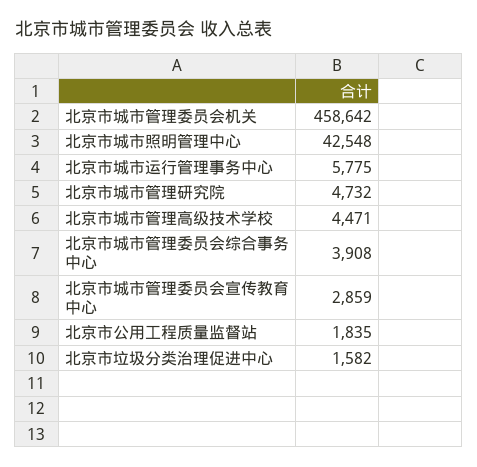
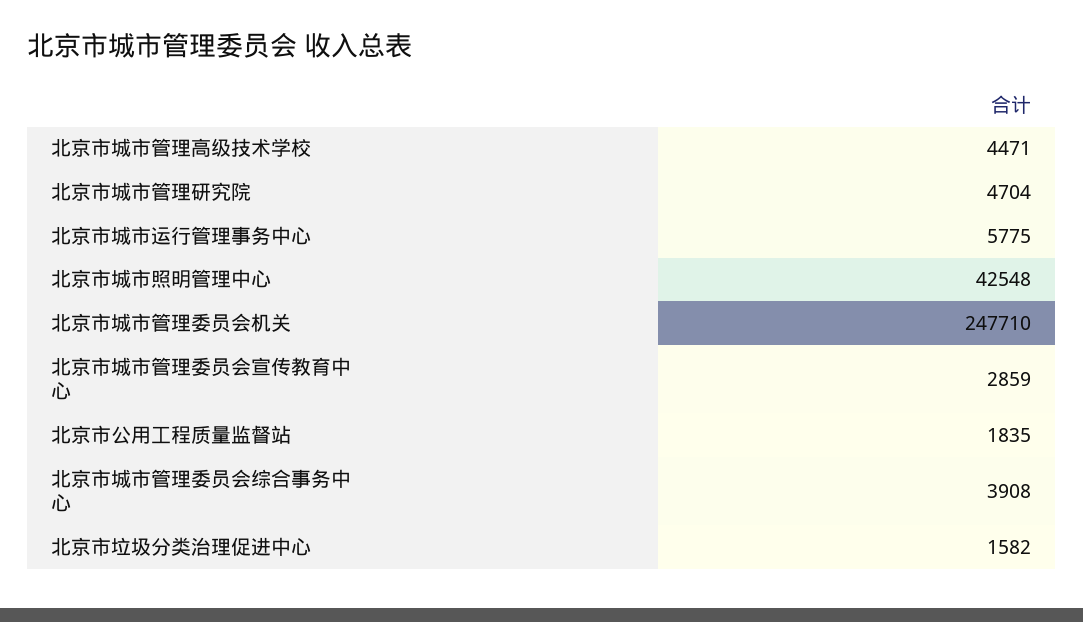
北京市城市管理委员会机关: 458642 -> 247710
北京市城市管理研究院: 4732 -> 4704

